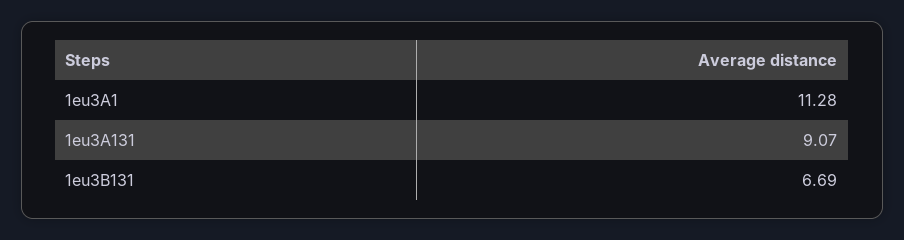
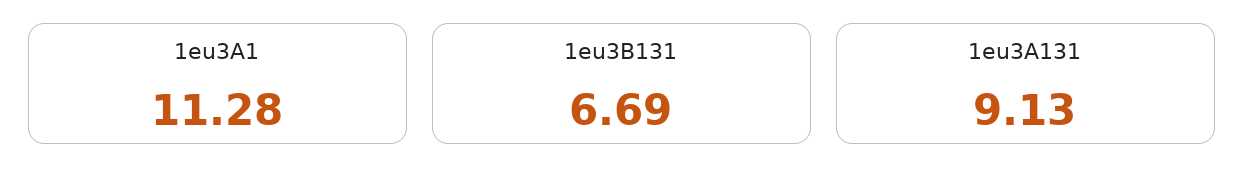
1eu3A131: 9.07 -> 9.13

